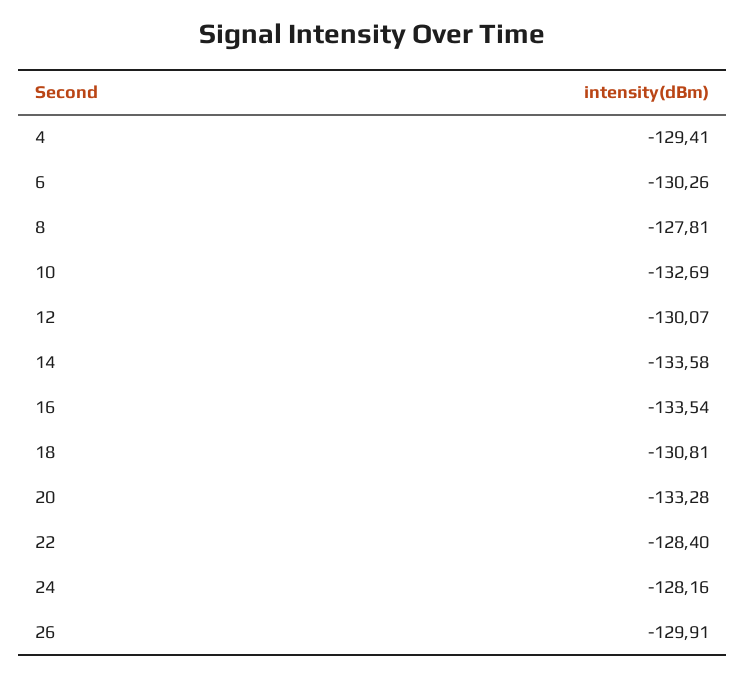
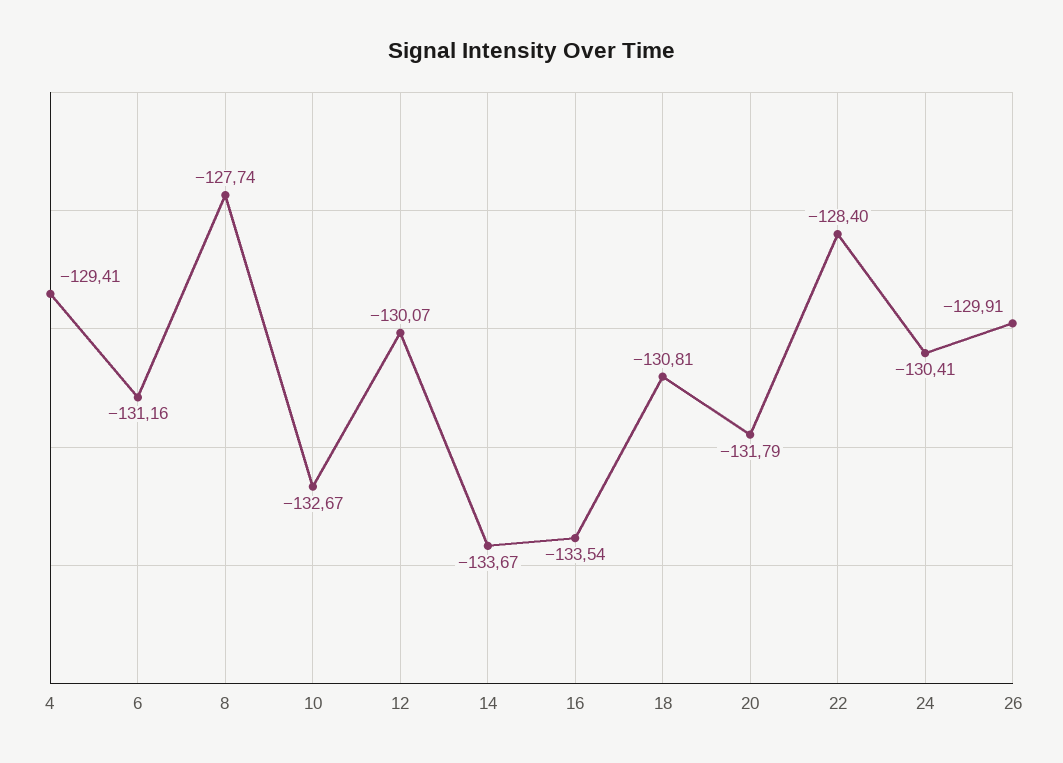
6: -130.26 -> -131.16
8: -127.81 -> -127.74
10: -132.69 -> -132.67
14: -133.58 -> -133.67
20: -133.28 -> -131.79
24: -128.16 -> -130.41

